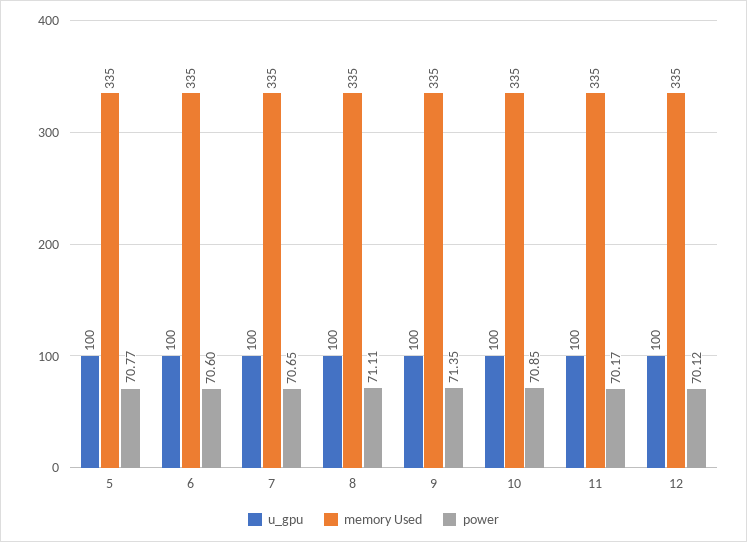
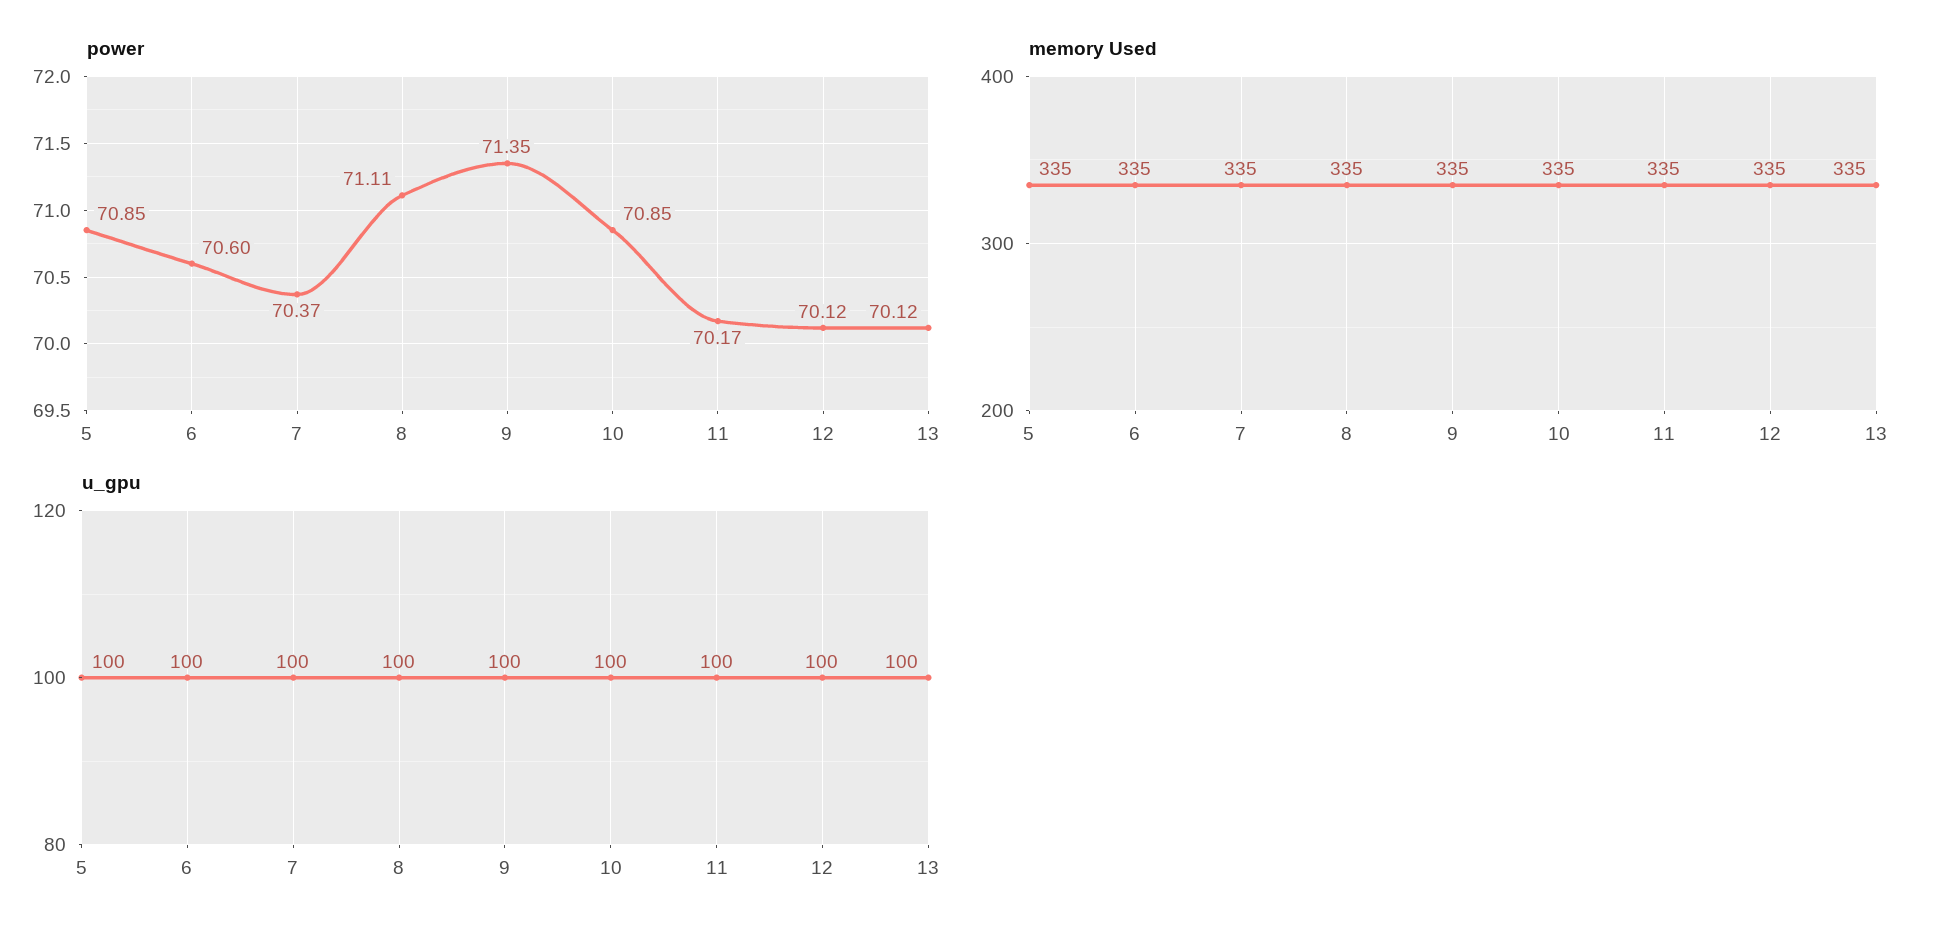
power, 5: 70.77 -> 70.85
power, 7: 70.65 -> 70.37
power, 13: none -> 70.12
memory Used, 13: none -> 335
u_gpu, 13: none -> 100

